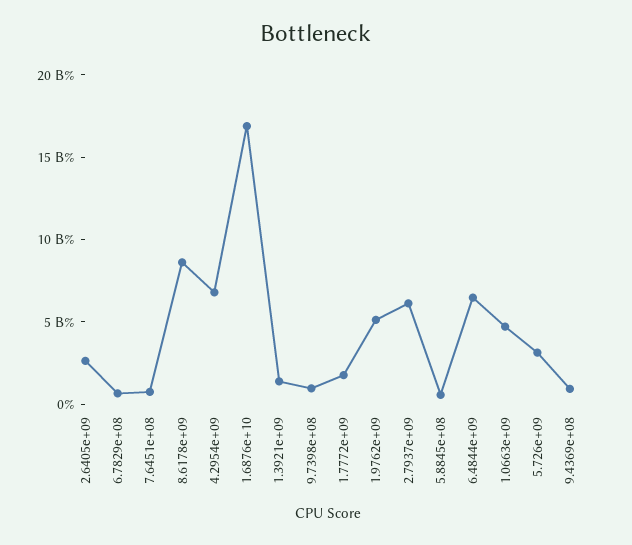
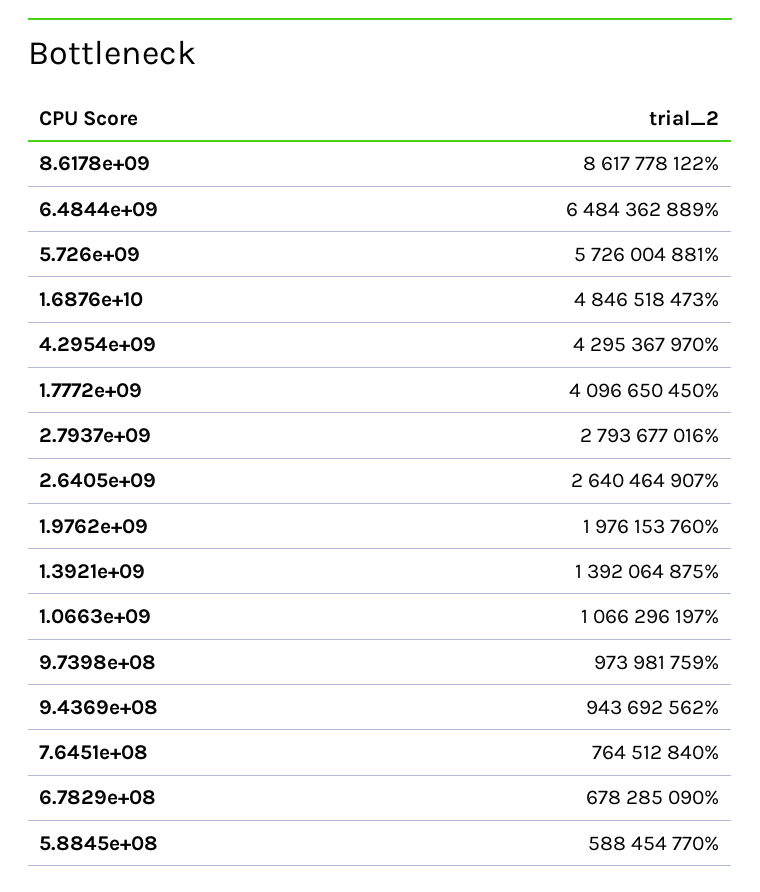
4.2954e+09: 7000000000 -> 4295367970
1.6876e+10: 17000000000 -> 4846518473
1.7772e+09: 2000000000 -> 4096650450
1.9762e+09: 5000000000 -> 1976153760
2.7937e+09: 6000000000 -> 2793677016
1.0663e+09: 5000000000 -> 1066296197
5.726e+09: 3000000000 -> 5726004881

